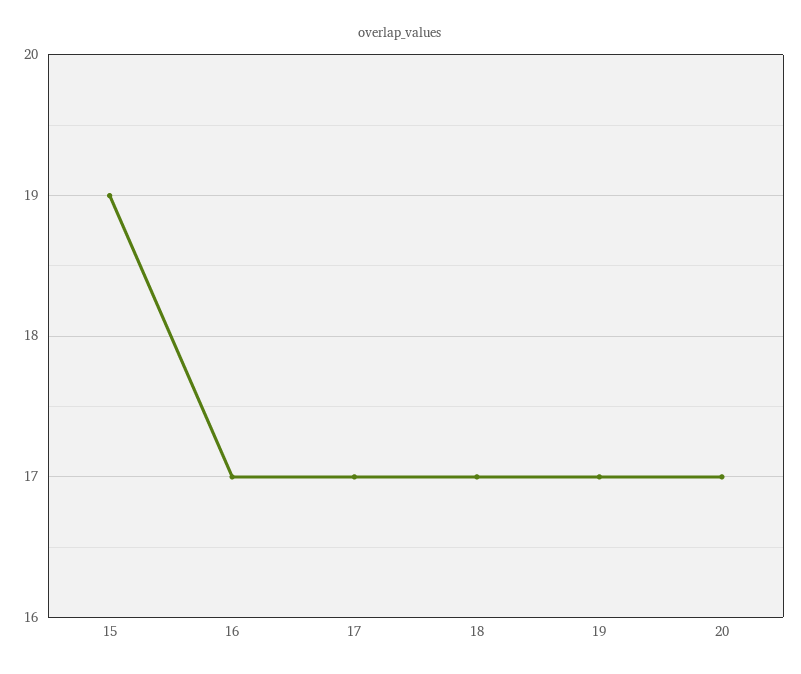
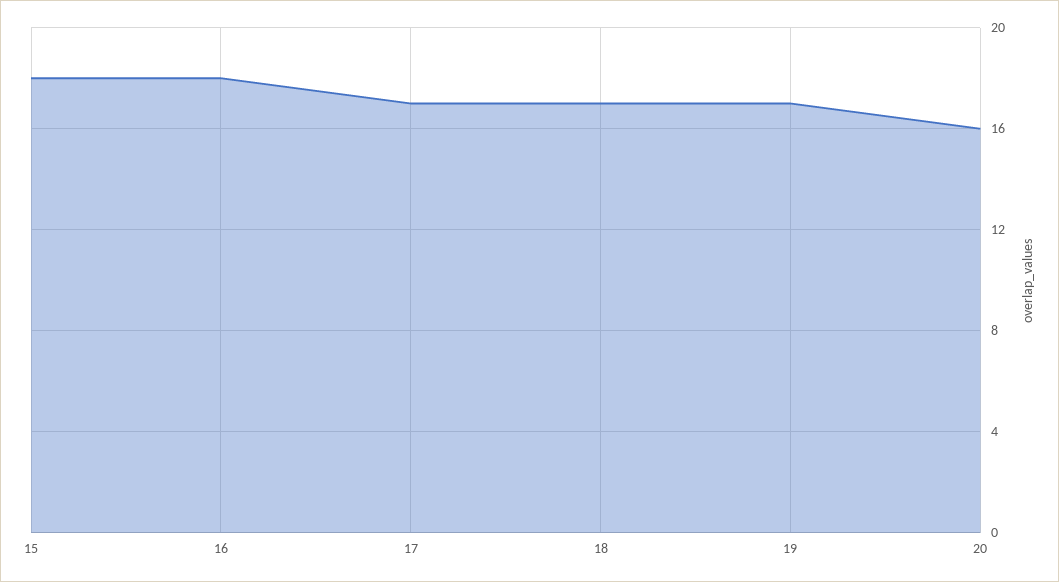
15: 19 -> 18
16: 17 -> 18
20: 17 -> 16

